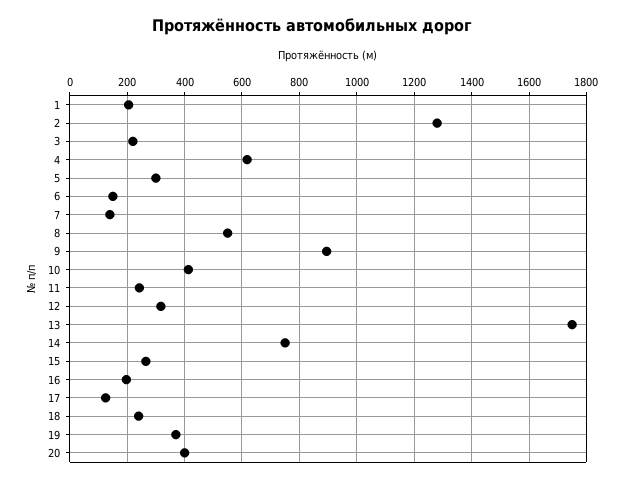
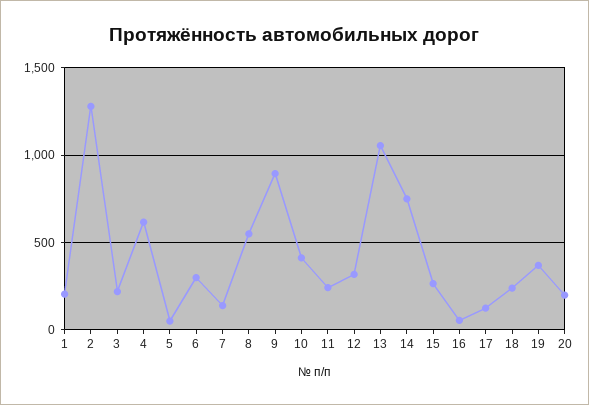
5: 300 -> 50
6: 150 -> 300
13: 1750 -> 1050
16: 200 -> 50
20: 400 -> 200

